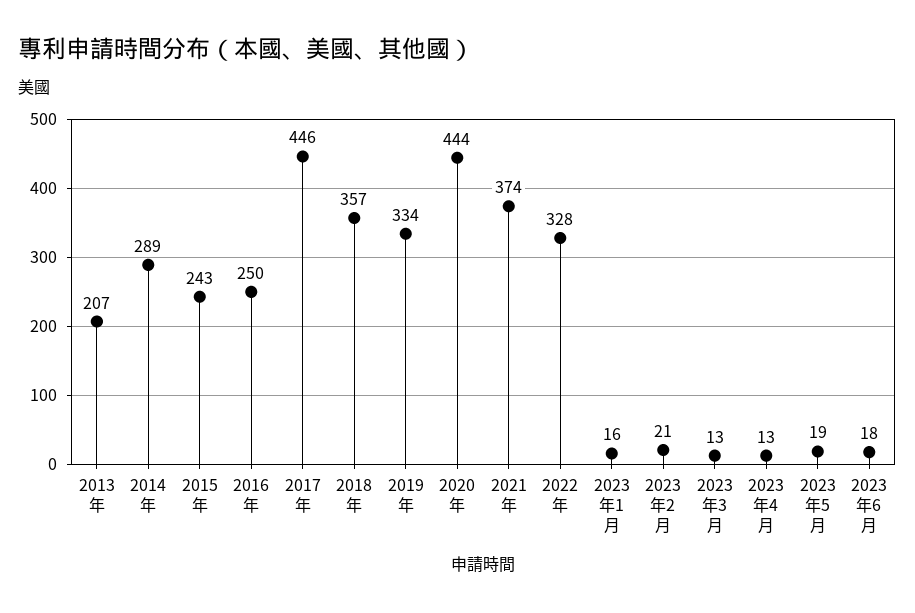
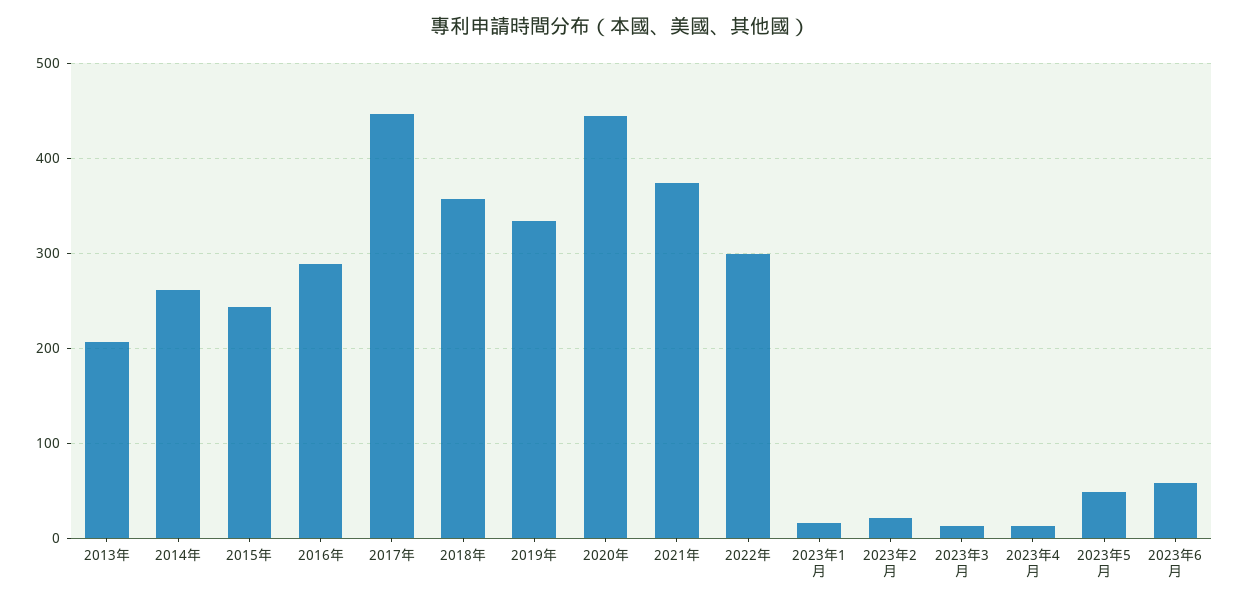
2014年: 289 -> 260
2016年: 250 -> 290
2022年: 328 -> 300
2023年5月: 19 -> 50
2023年6月: 18 -> 60

